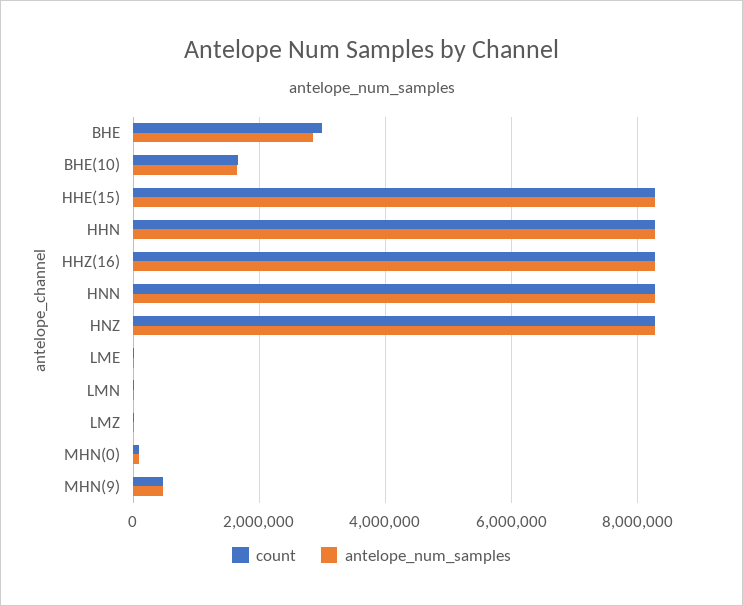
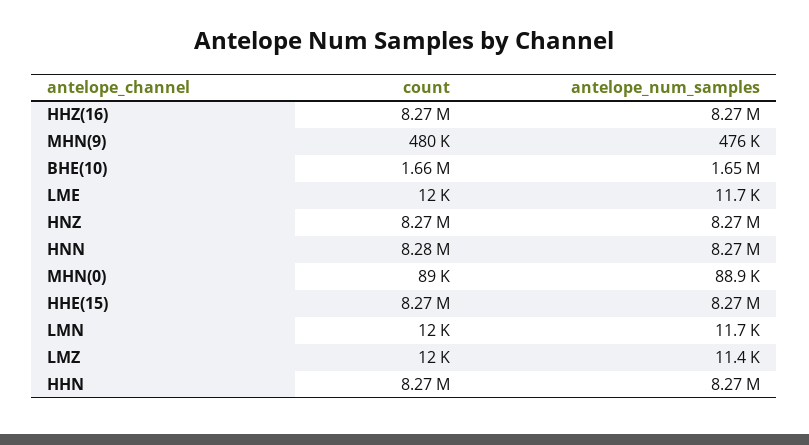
count, BHE: 3000000 -> none
antelope_num_samples, BHE: 2800000 -> none

